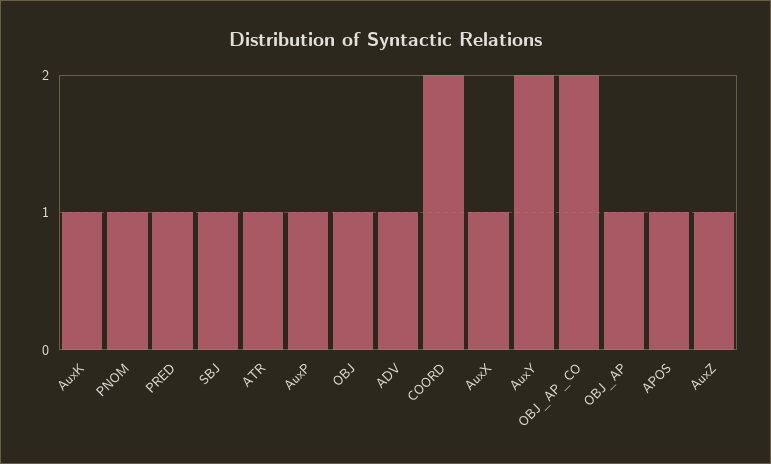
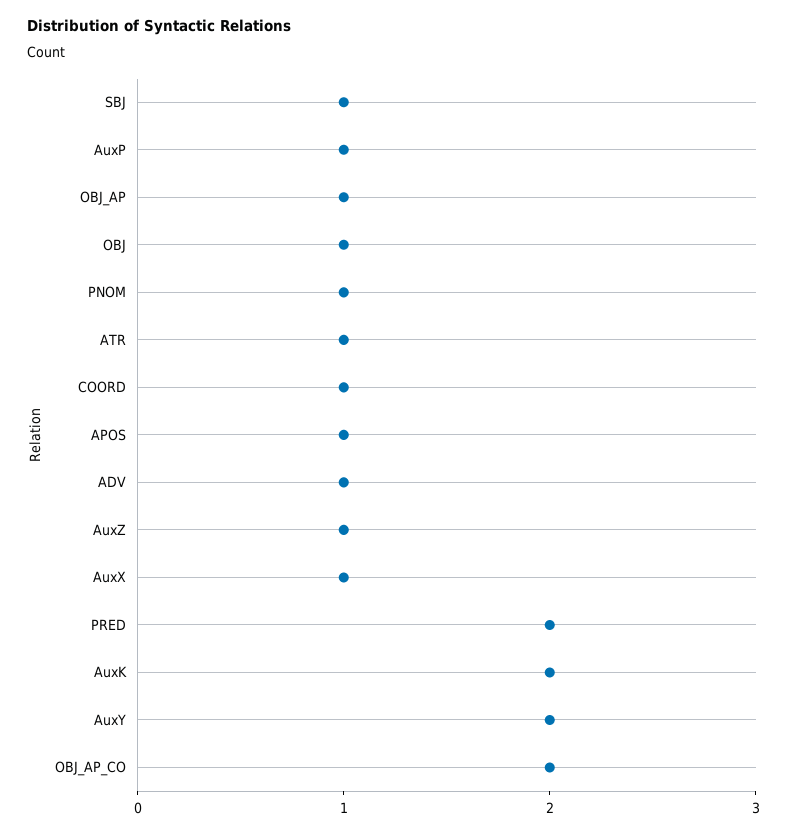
AuxK: 1 -> 2
PRED: 1 -> 2
COORD: 2 -> 1

